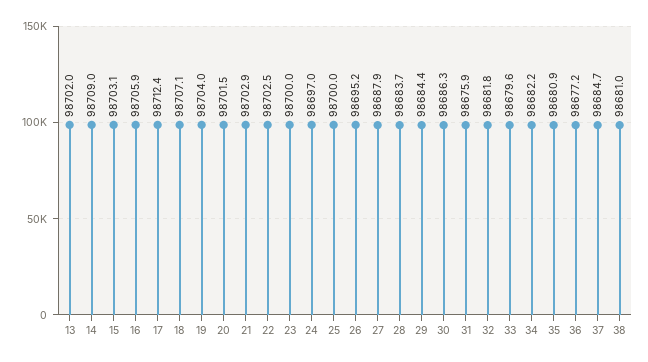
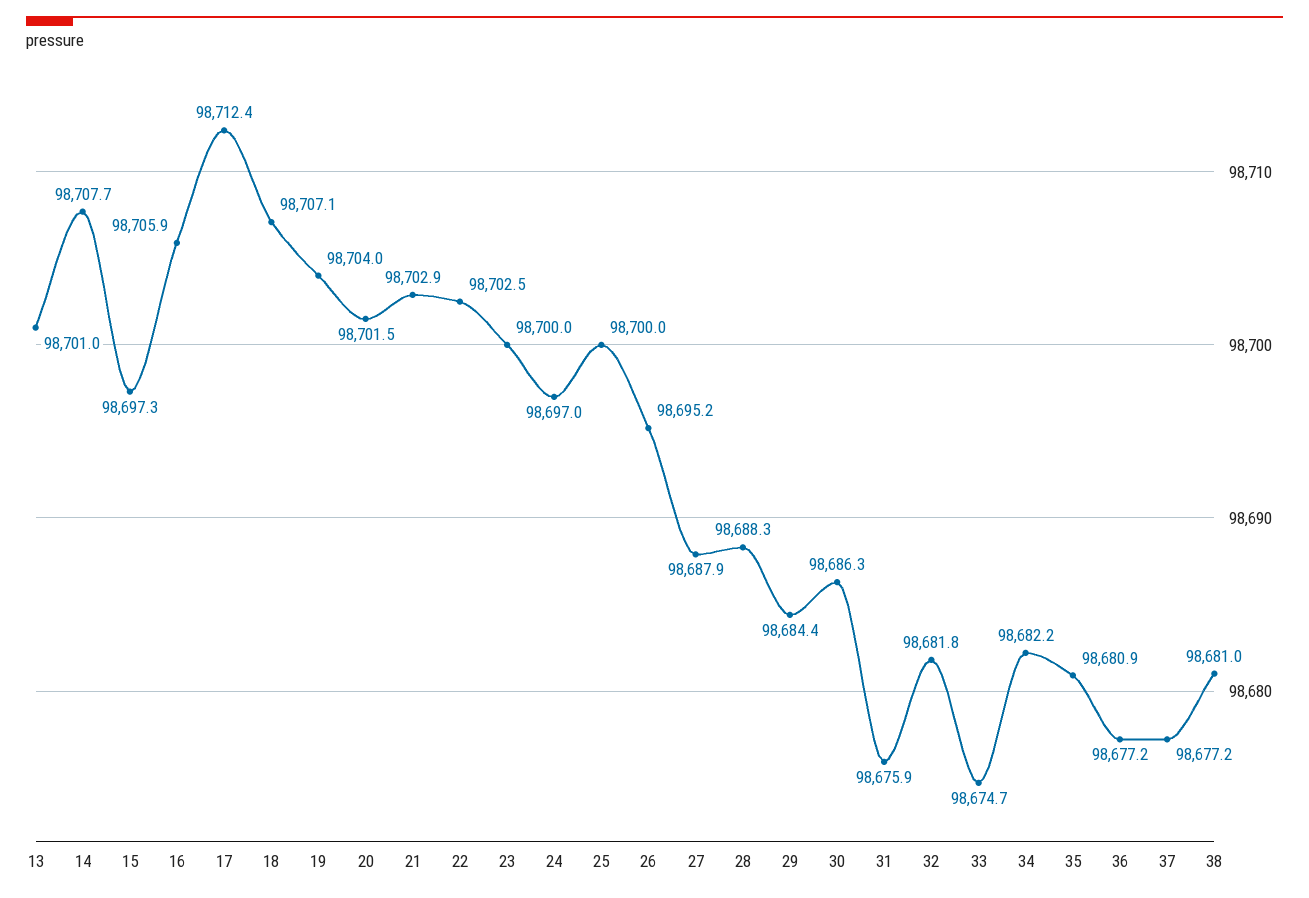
13: 98702 -> 98701
14: 98709 -> 98707.7
15: 98703.1 -> 98697.3
28: 98683.7 -> 98688.3
33: 98679.6 -> 98674.7
37: 98684.7 -> 98677.2

